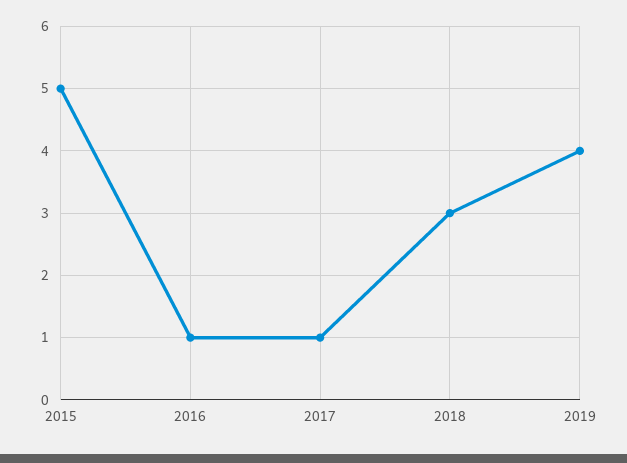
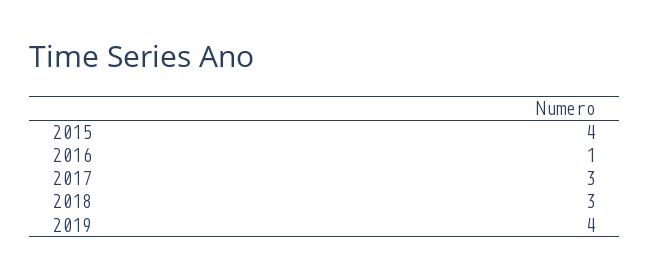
2015: 5 -> 4
2017: 1 -> 3

